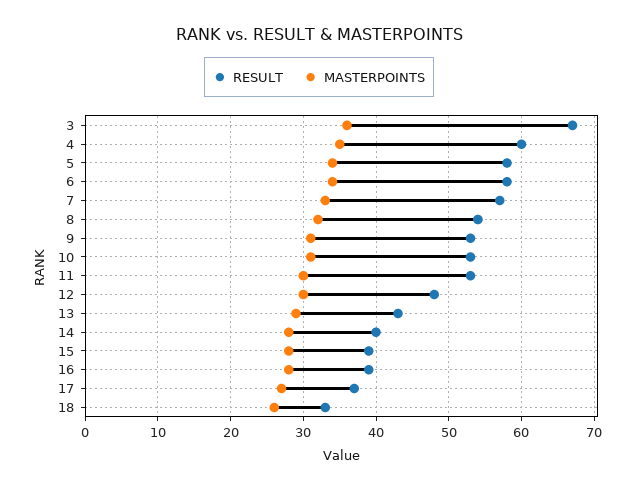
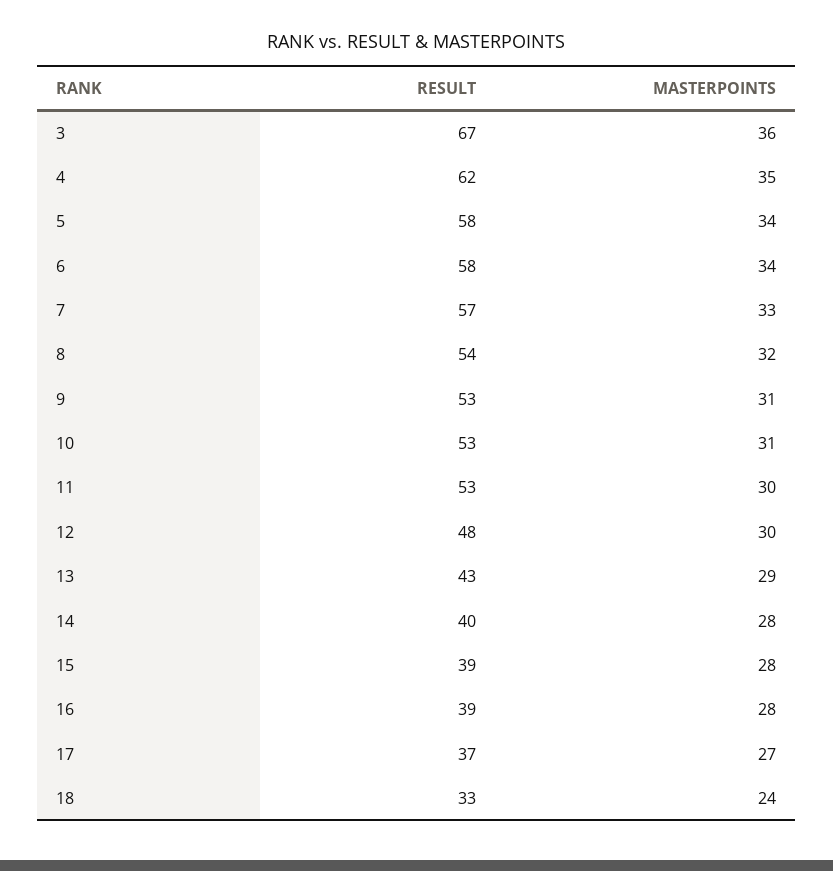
RESULT, 4: 60 -> 62
MASTERPOINTS, 18: 26 -> 24

